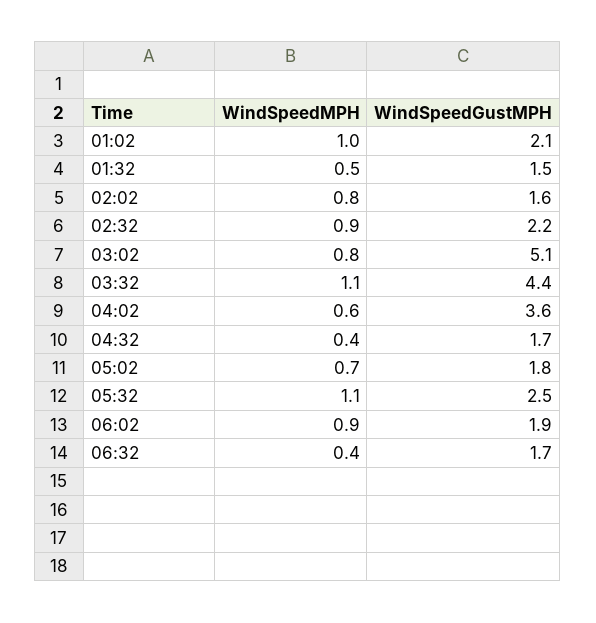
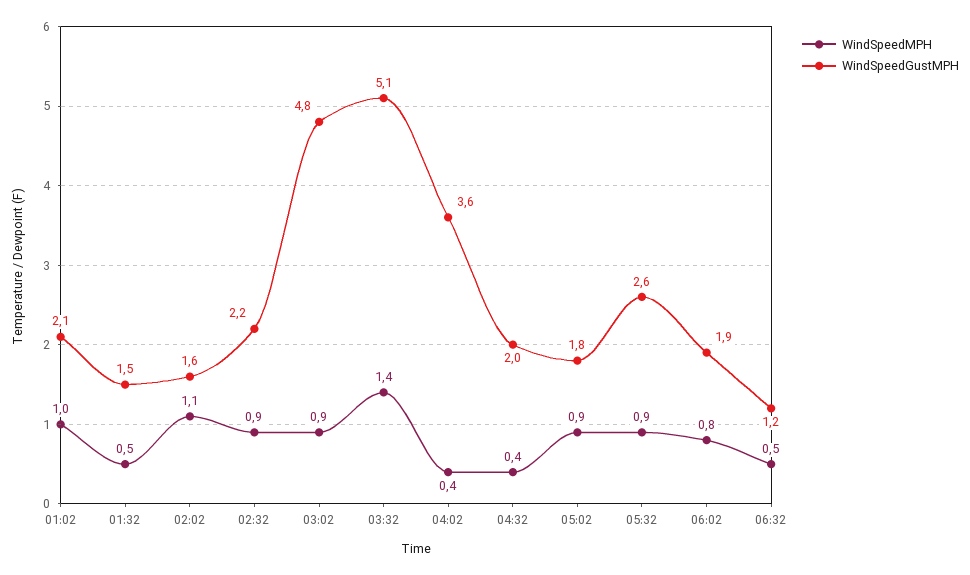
WindSpeedMPH, 02:02: 0.8 -> 1.1
WindSpeedMPH, 03:02: 0.8 -> 0.9
WindSpeedGustMPH, 03:02: 5.1 -> 4.8
WindSpeedMPH, 03:32: 1.1 -> 1.4
WindSpeedGustMPH, 03:32: 4.4 -> 5.1
WindSpeedMPH, 04:02: 0.6 -> 0.4
WindSpeedGustMPH, 04:32: 1.7 -> 2
WindSpeedMPH, 05:02: 0.7 -> 0.9
WindSpeedMPH, 05:32: 1.1 -> 0.9
WindSpeedGustMPH, 05:32: 2.5 -> 2.6
WindSpeedMPH, 06:02: 0.9 -> 0.8
WindSpeedMPH, 06:32: 0.4 -> 0.5
WindSpeedGustMPH, 06:32: 1.7 -> 1.2

